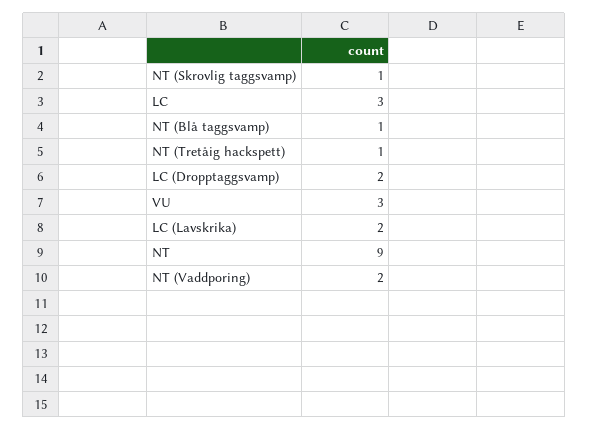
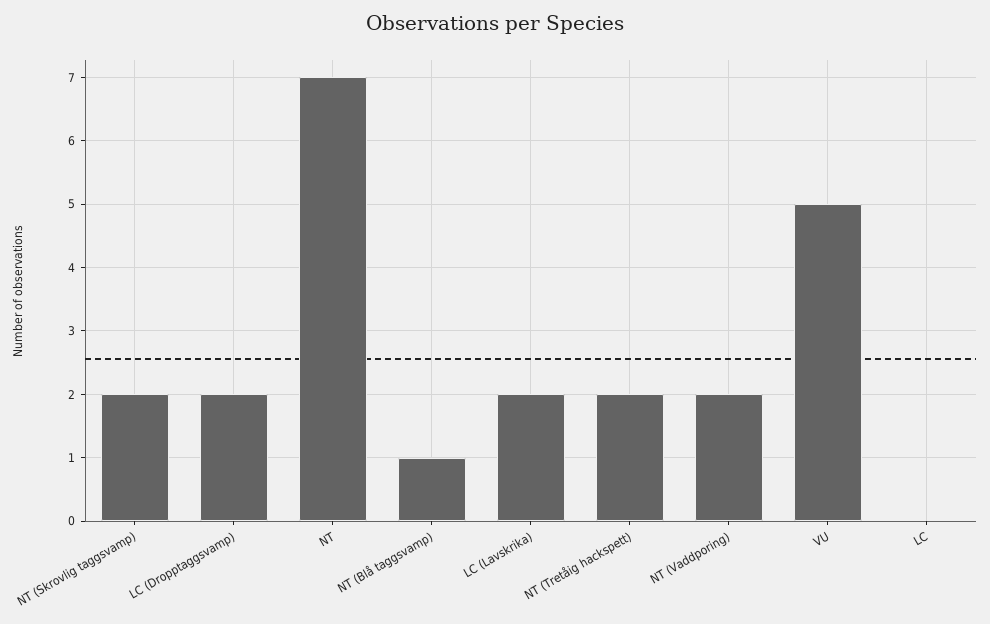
NT (Skrovlig taggsvamp): 1 -> 2
LC: 3 -> 0
NT (Tretåig hackspett): 1 -> 2
VU: 3 -> 5
NT: 9 -> 7

